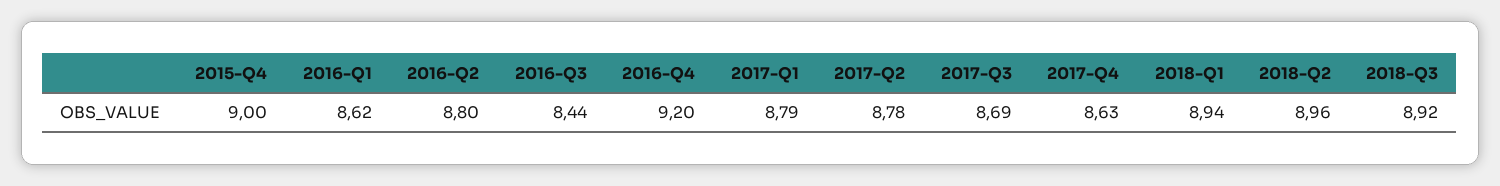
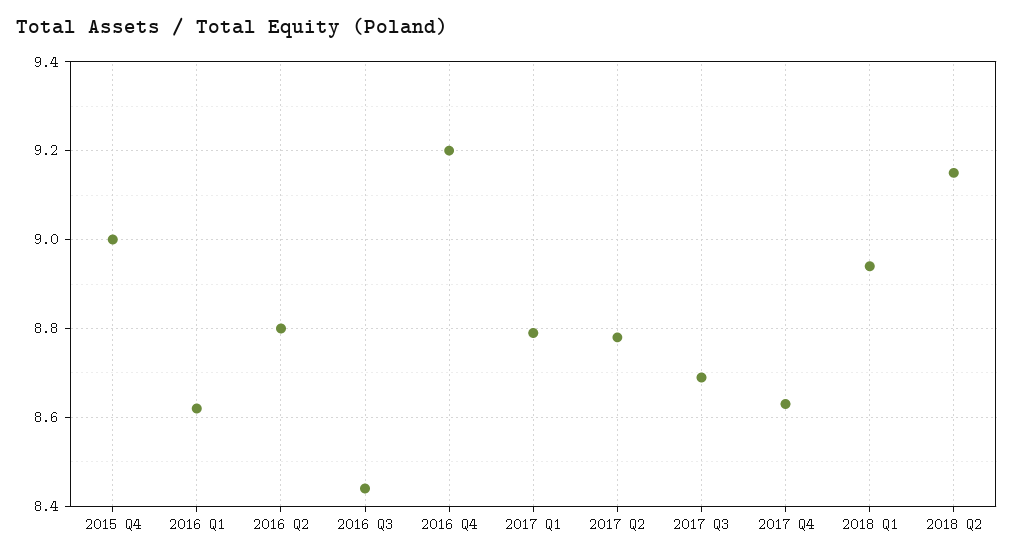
2018-Q2: 8.96 -> 9.15
2018-Q3: 8.92 -> none

